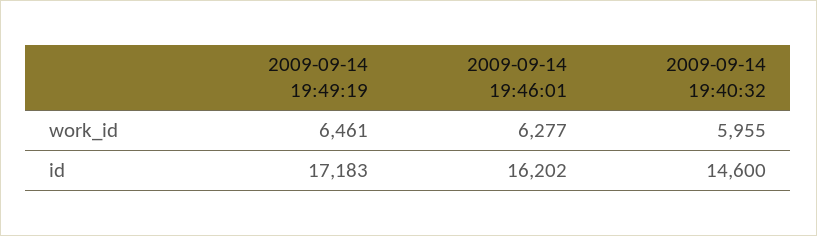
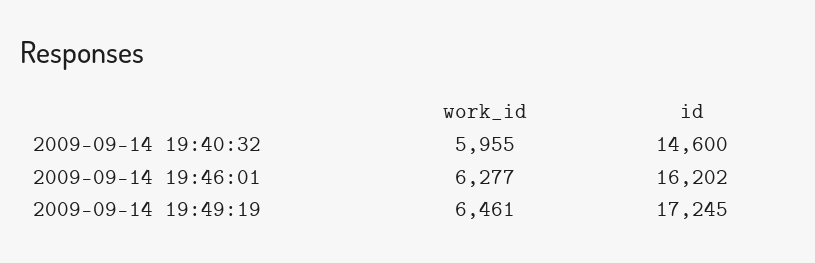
2009-09-14 19:49:19, id: 17183 -> 17245

